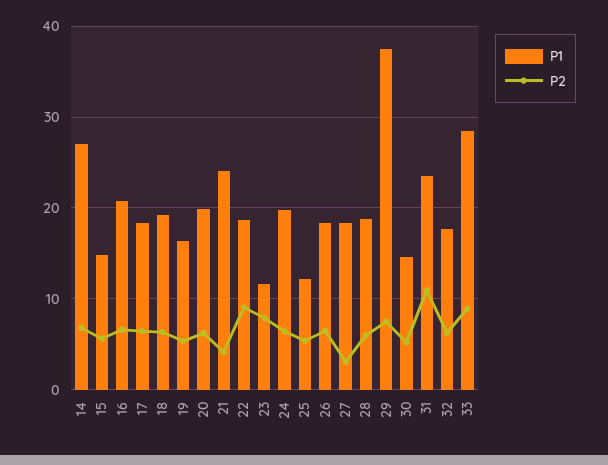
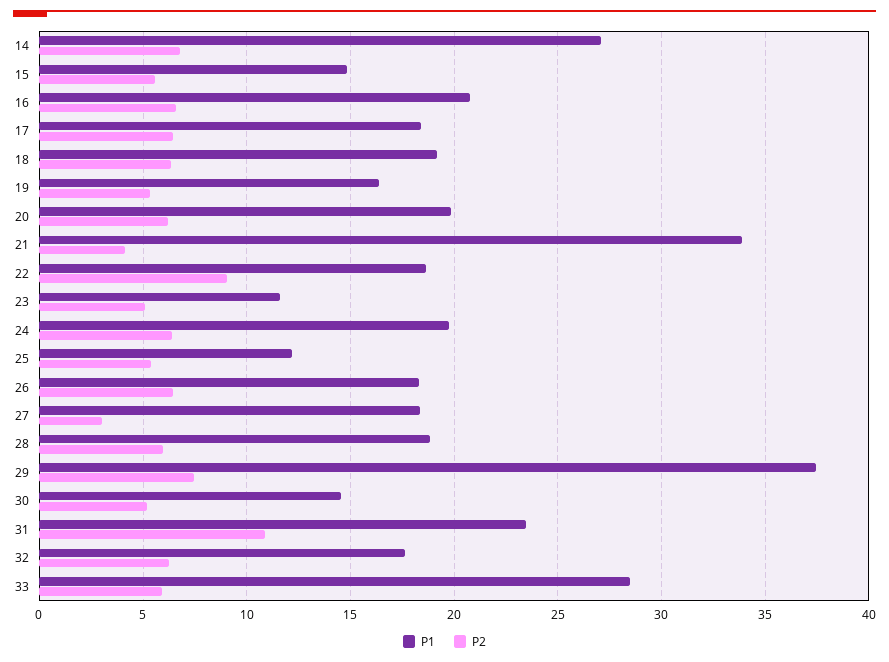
P1, 21: 24 -> 34
P2, 23: 8 -> 5
P2, 33: 9 -> 6

